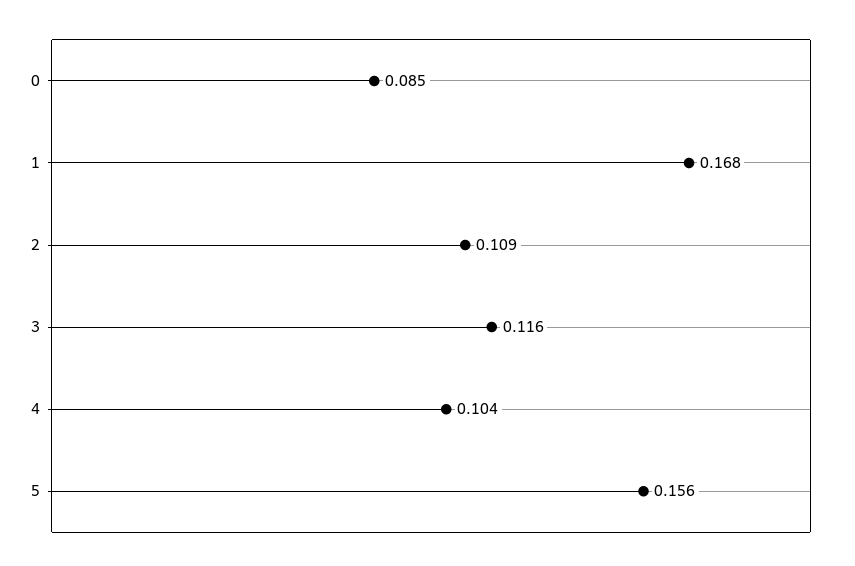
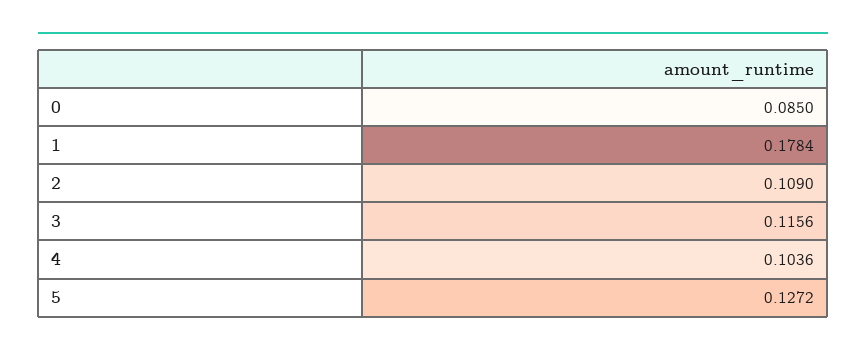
1: 0.168 -> 0.1784
5: 0.156 -> 0.1272

